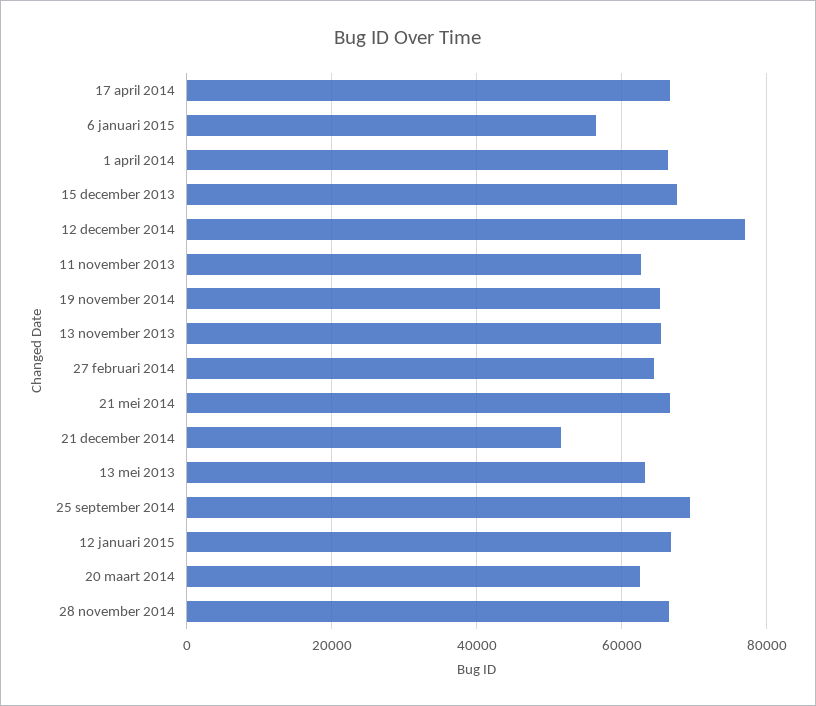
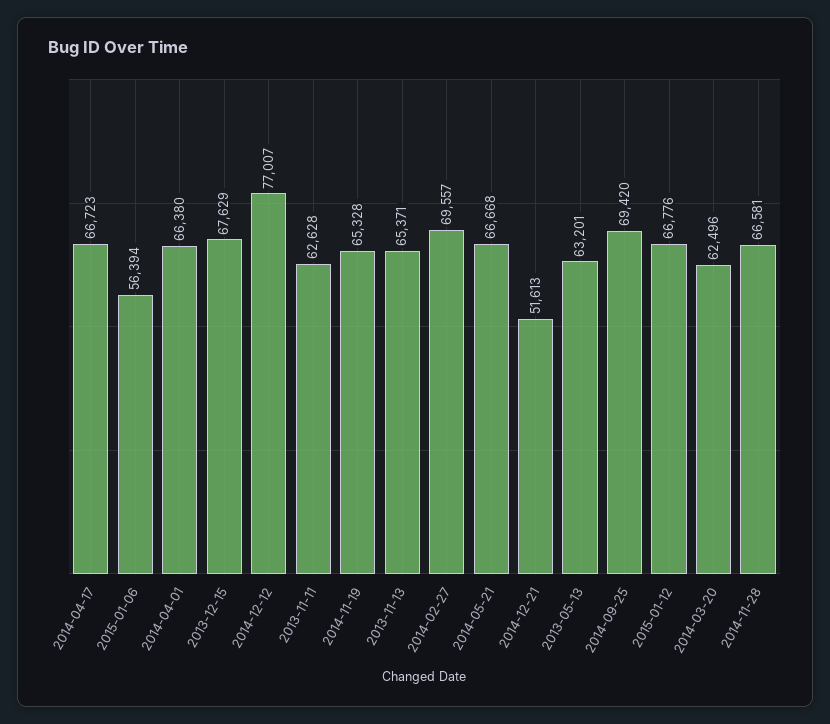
27 februari 2014: 64000 -> 69557

